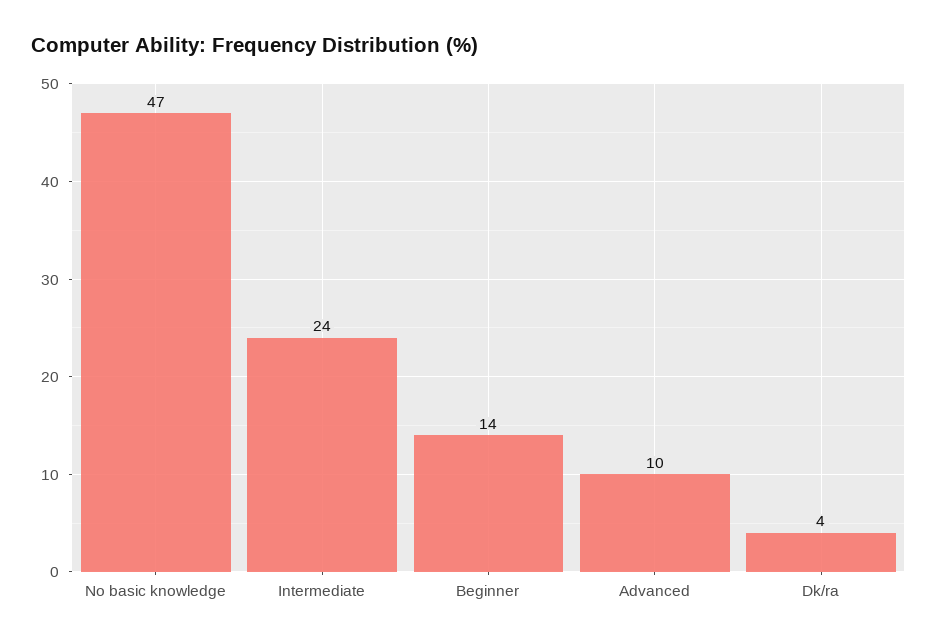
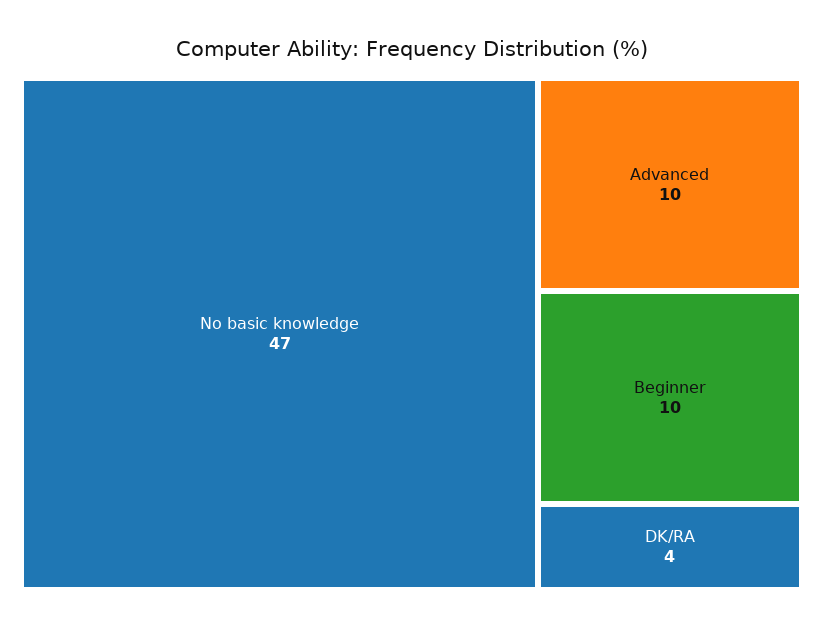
Intermediate: 24 -> none
Beginner: 14 -> 10

